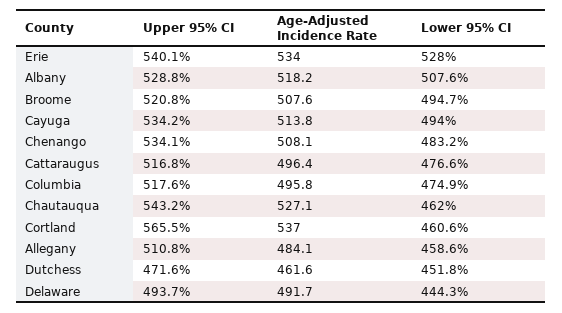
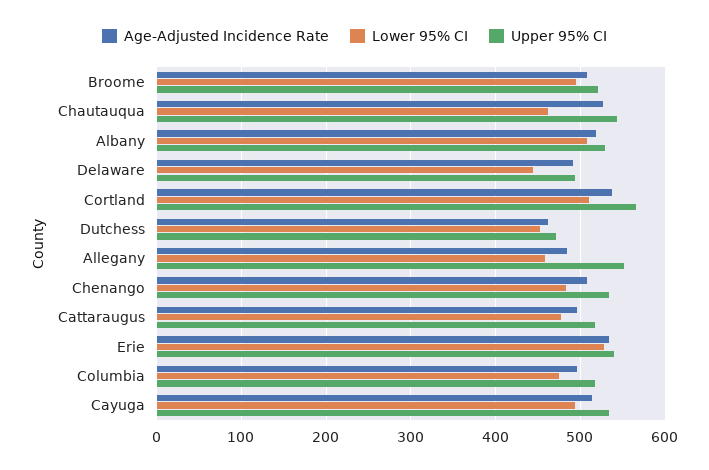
Lower 95% CI, Cortland: 460.6 -> 510
Upper 95% CI, Allegany: 510.8 -> 550

